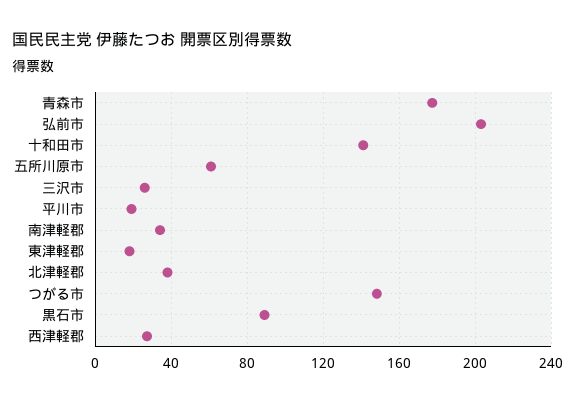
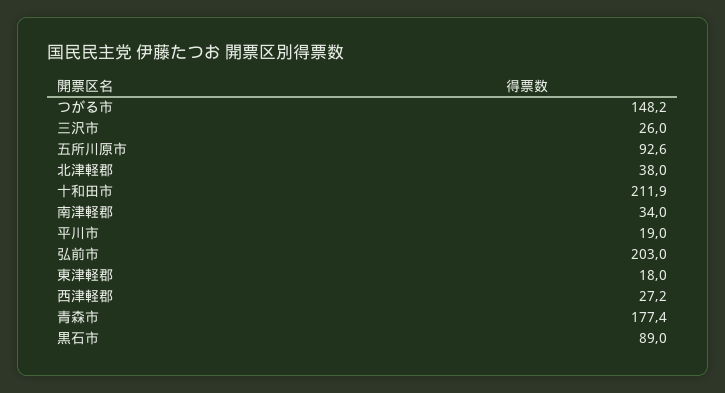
十和田市: 140 -> 211.9
五所川原市: 60 -> 92.6

